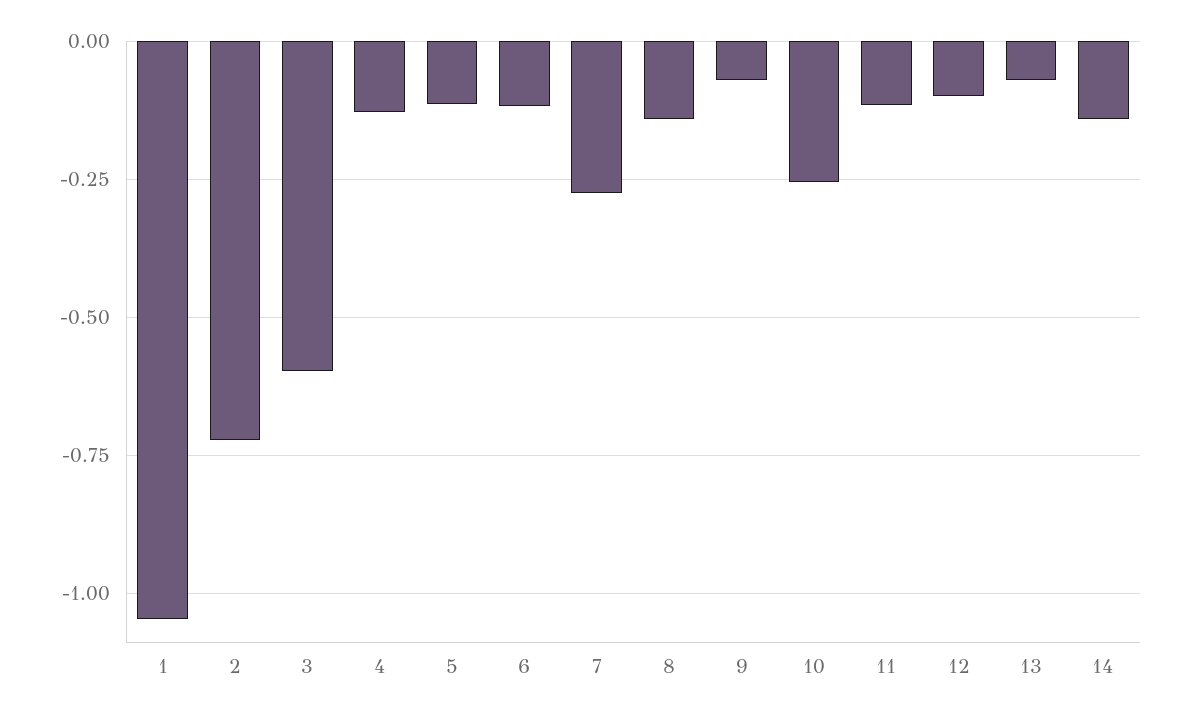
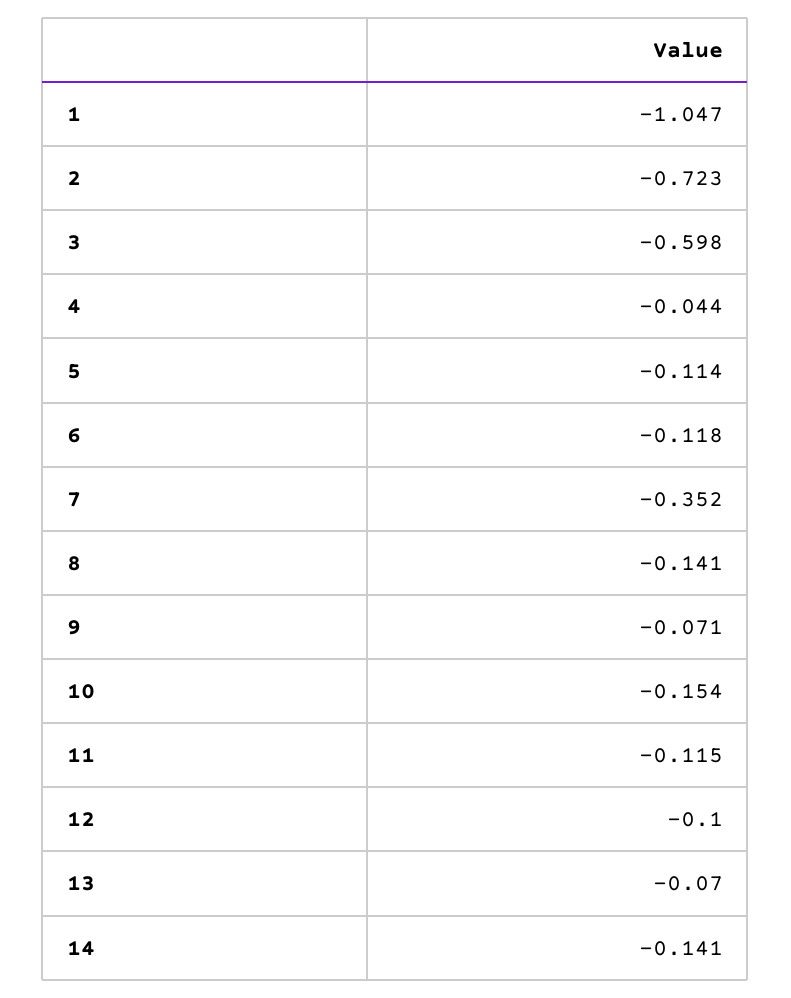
4: -0.125 -> -0.044
7: -0.275 -> -0.352
10: -0.25 -> -0.154

